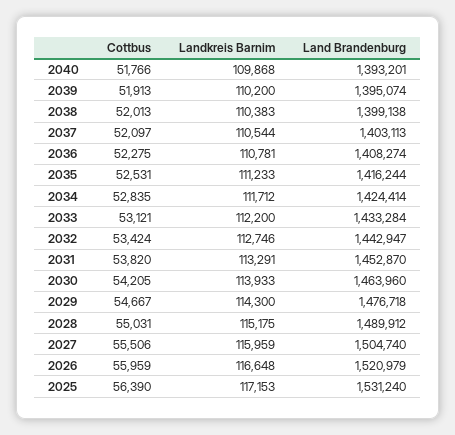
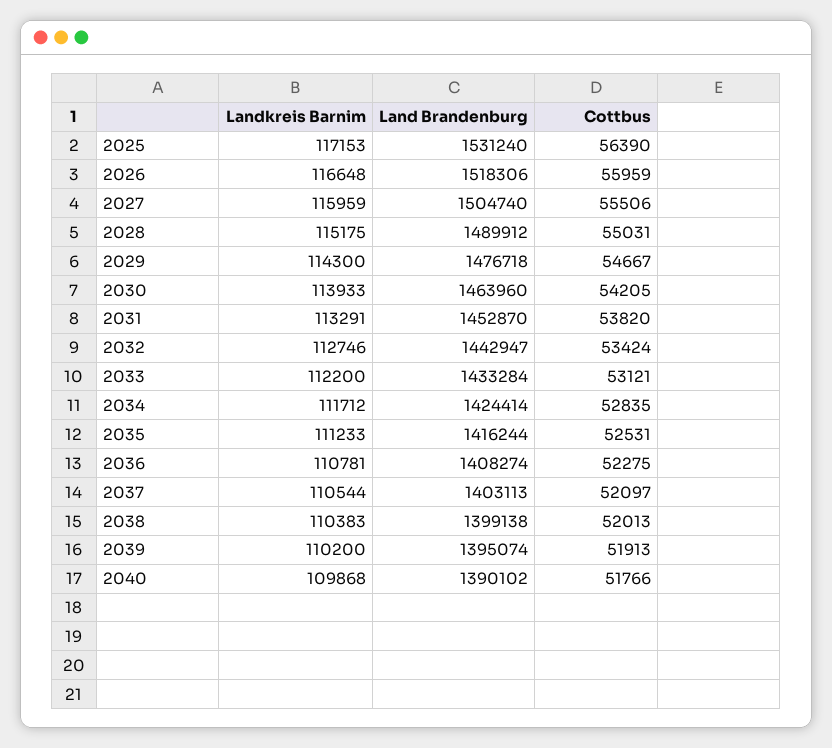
Land Brandenburg, 2040: 1393201 -> 1390102
Land Brandenburg, 2026: 1520979 -> 1518306

